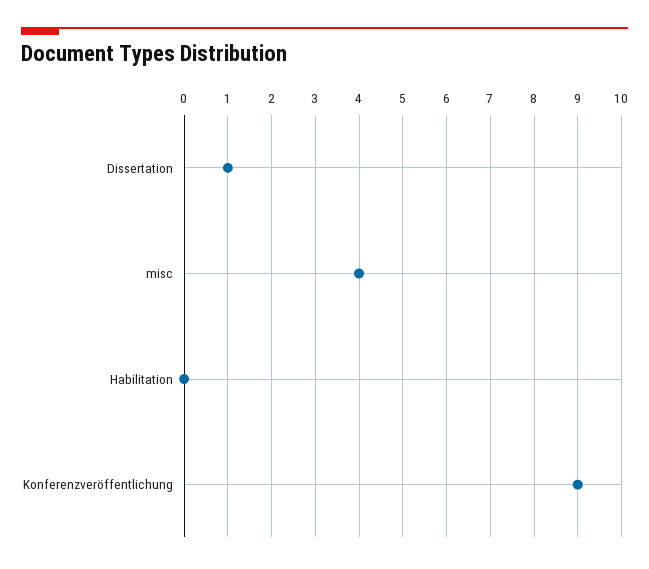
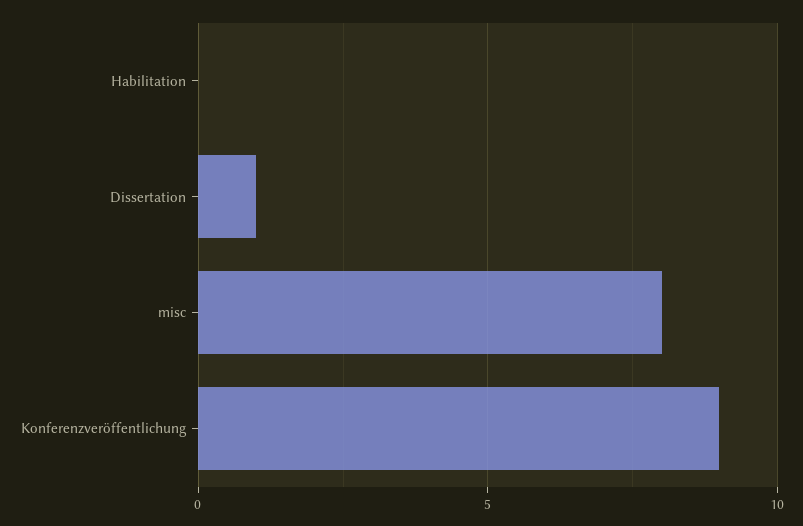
misc: 4 -> 8

